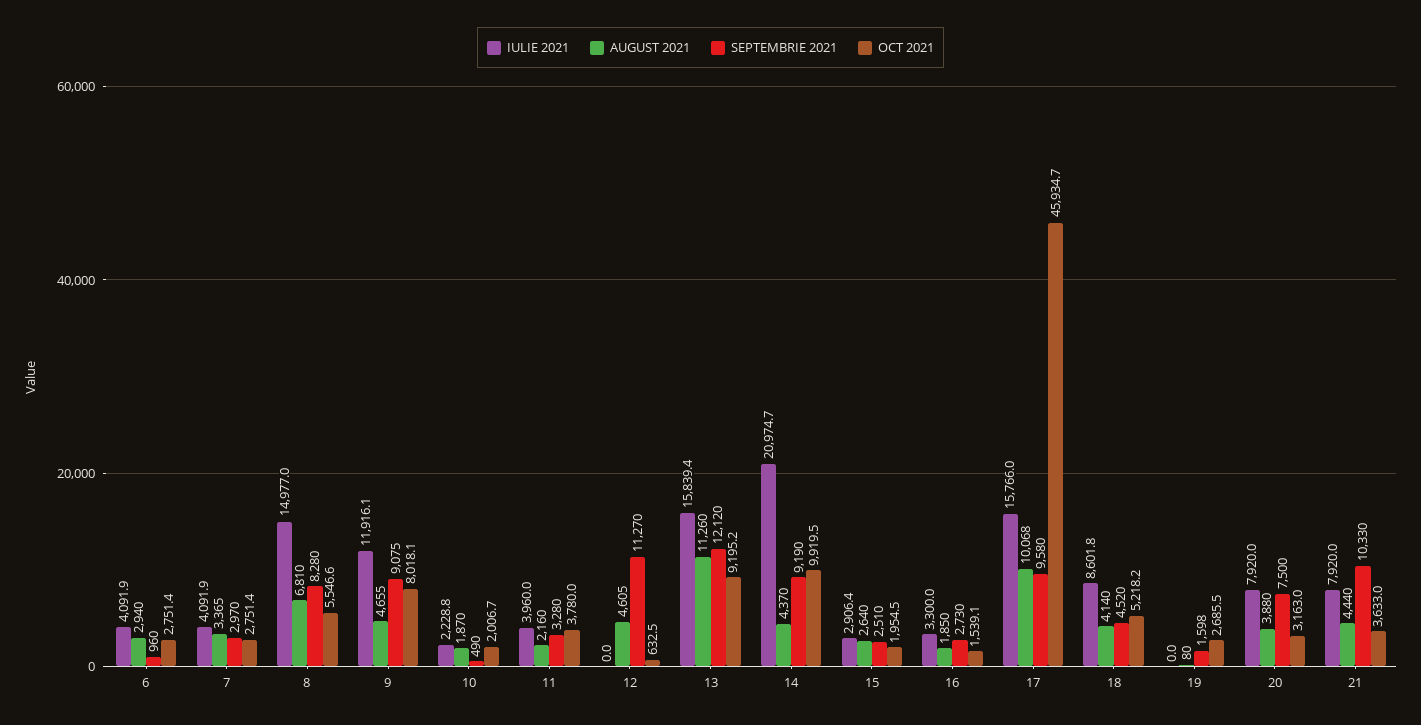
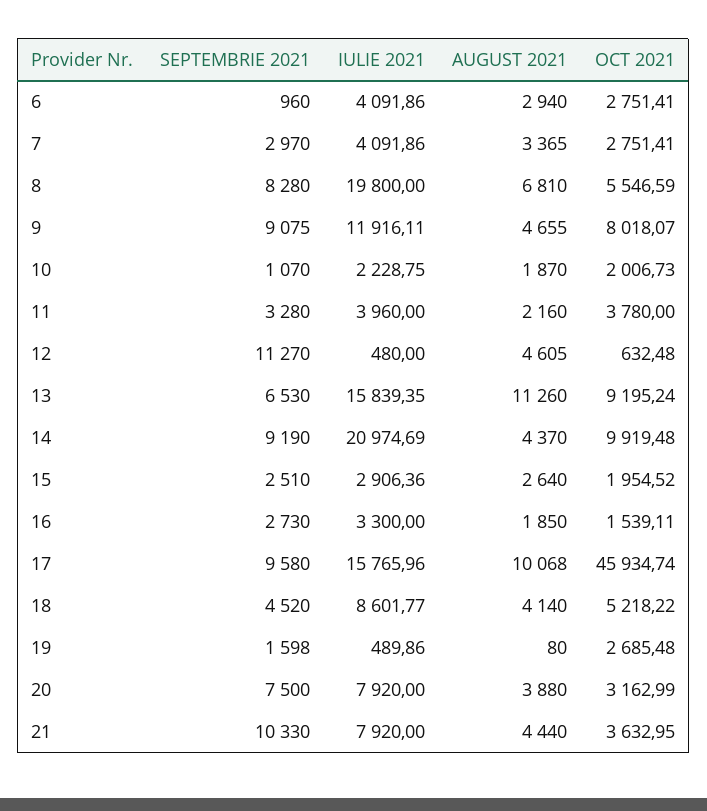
IULIE 2021, 8: 14977 -> 19800
SEPTEMBRIE 2021, 10: 490 -> 1070
IULIE 2021, 12: 0 -> 480
SEPTEMBRIE 2021, 13: 12120 -> 6530
IULIE 2021, 19: 0 -> 489.86

